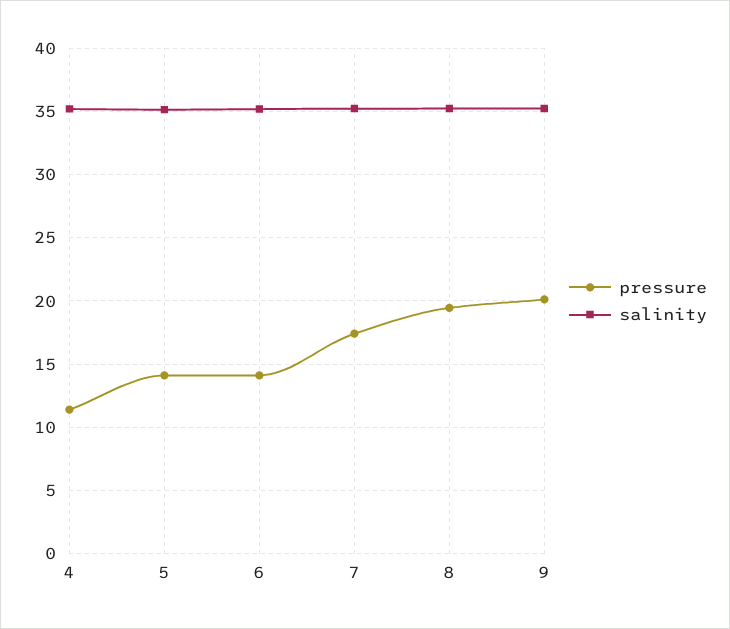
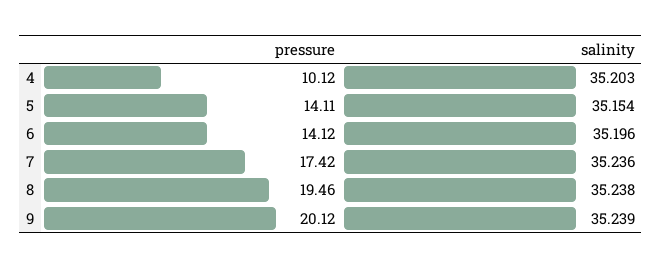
pressure, 4: 11.5 -> 10.12

